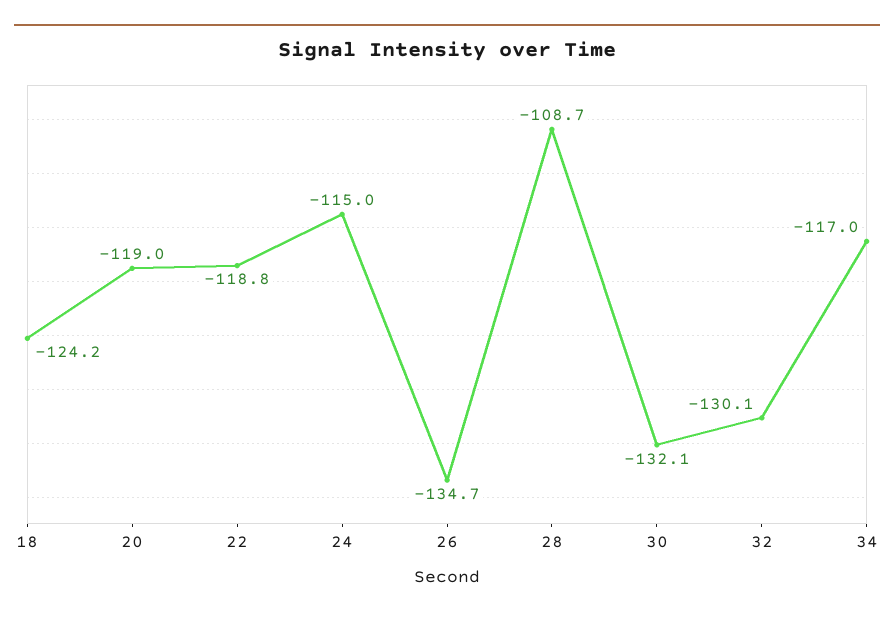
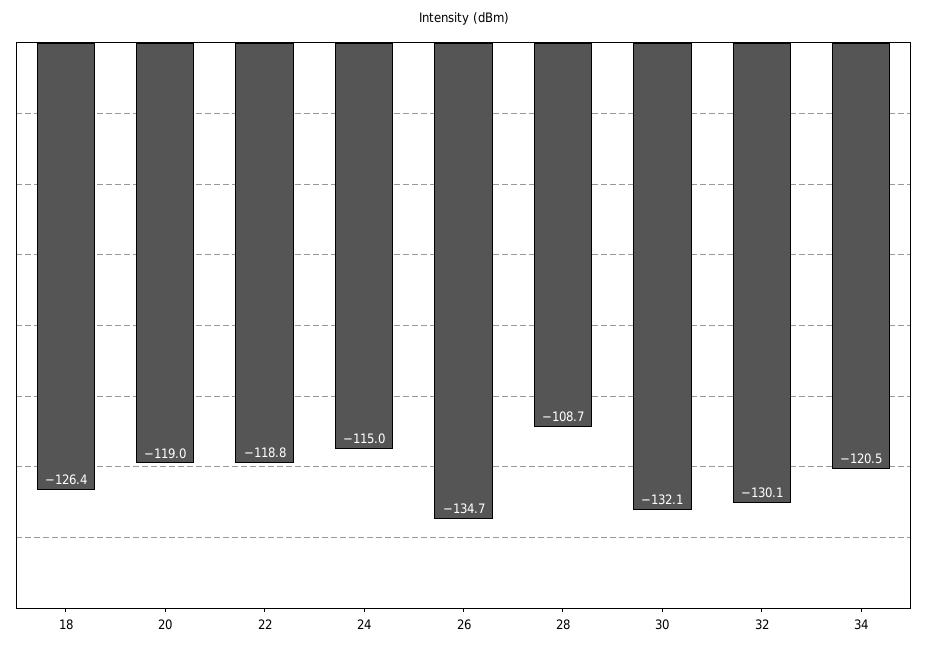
18: -124.2 -> -126.4
34: -117 -> -120.5

